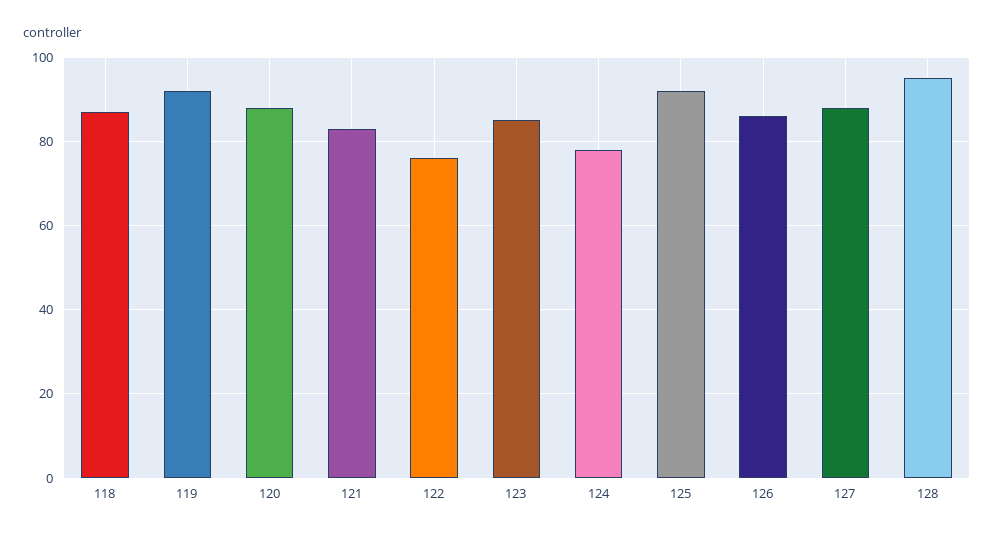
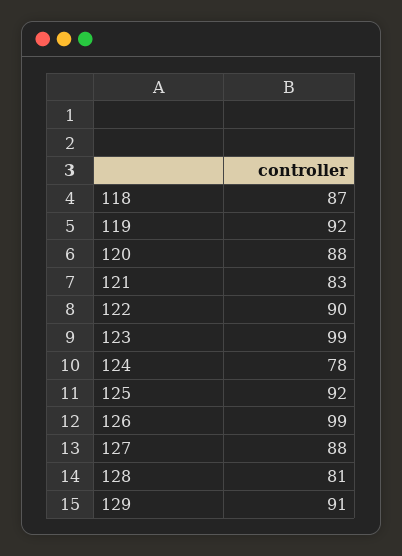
122: 75 -> 90
123: 85 -> 99
126: 85 -> 99
128: 95 -> 81
129: none -> 91

